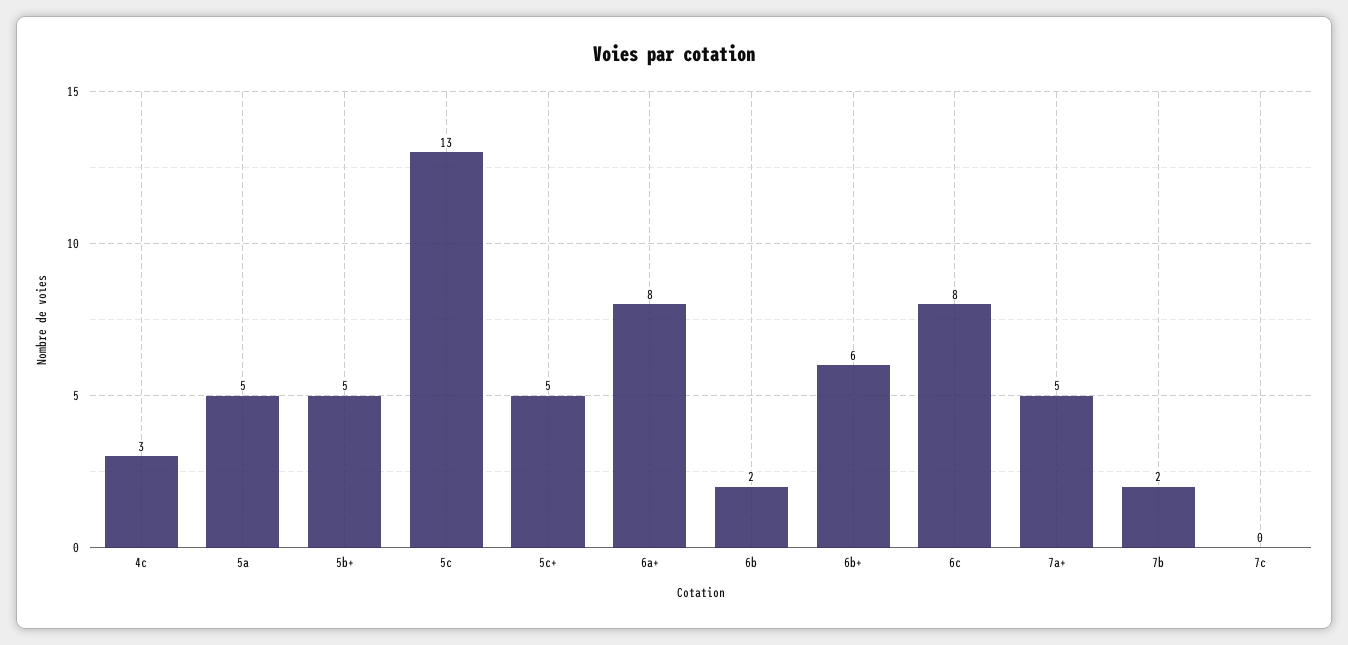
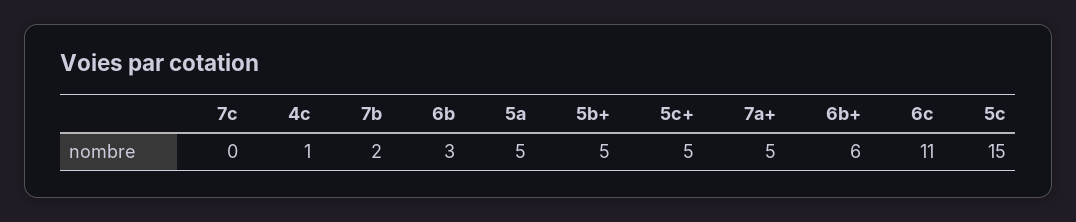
4c: 3 -> 1
5c: 13 -> 15
6a+: 8 -> none
6b: 2 -> 3
6c: 8 -> 11

